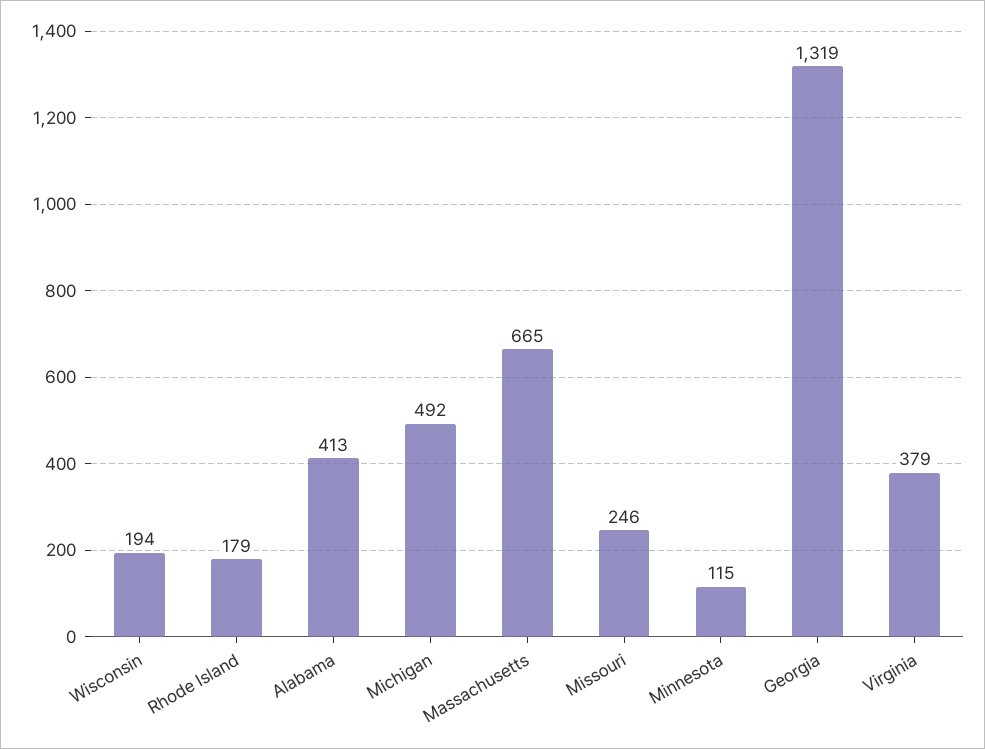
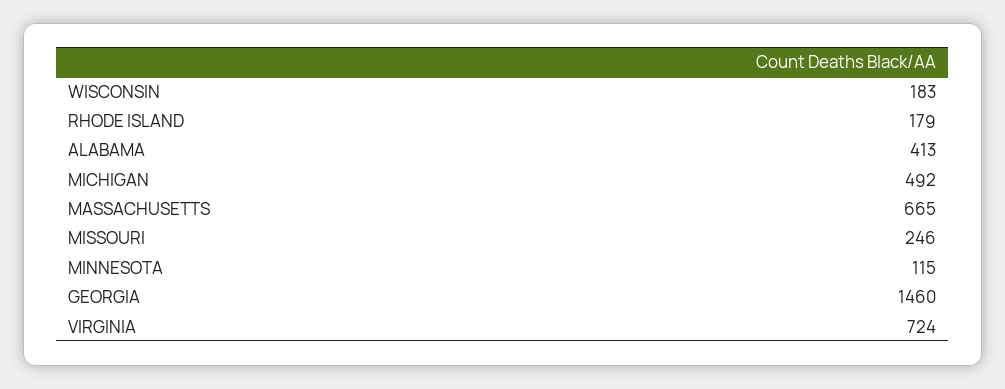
Wisconsin: 194 -> 183
Georgia: 1319 -> 1460
Virginia: 379 -> 724

